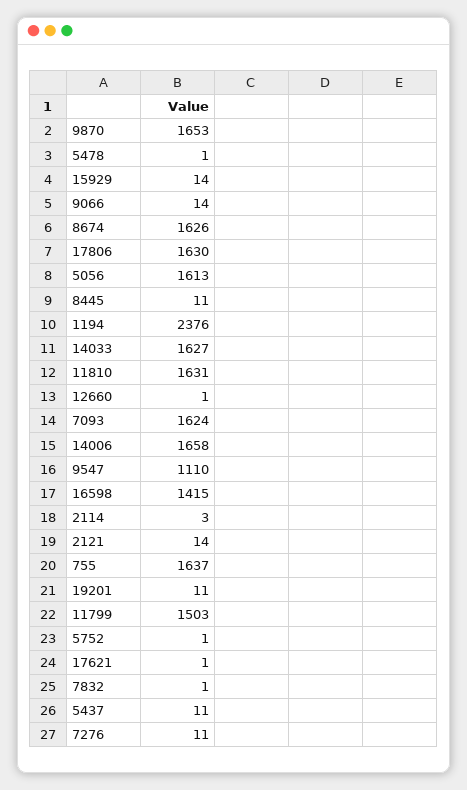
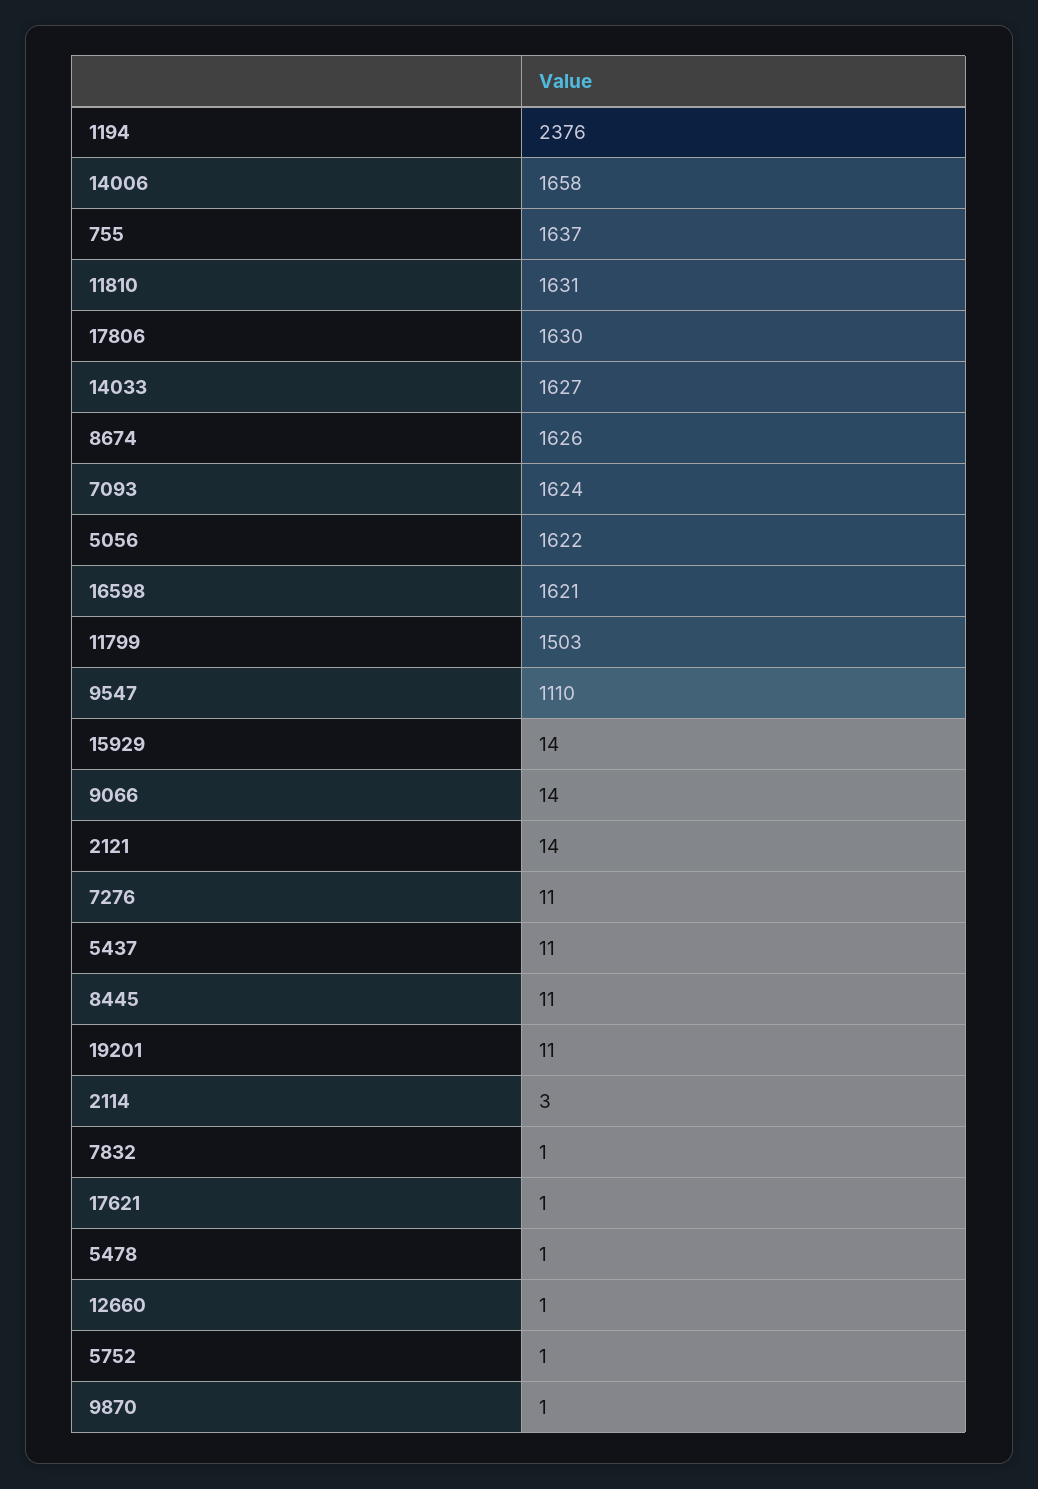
9870: 1653 -> 1
5056: 1613 -> 1622
16598: 1415 -> 1621

